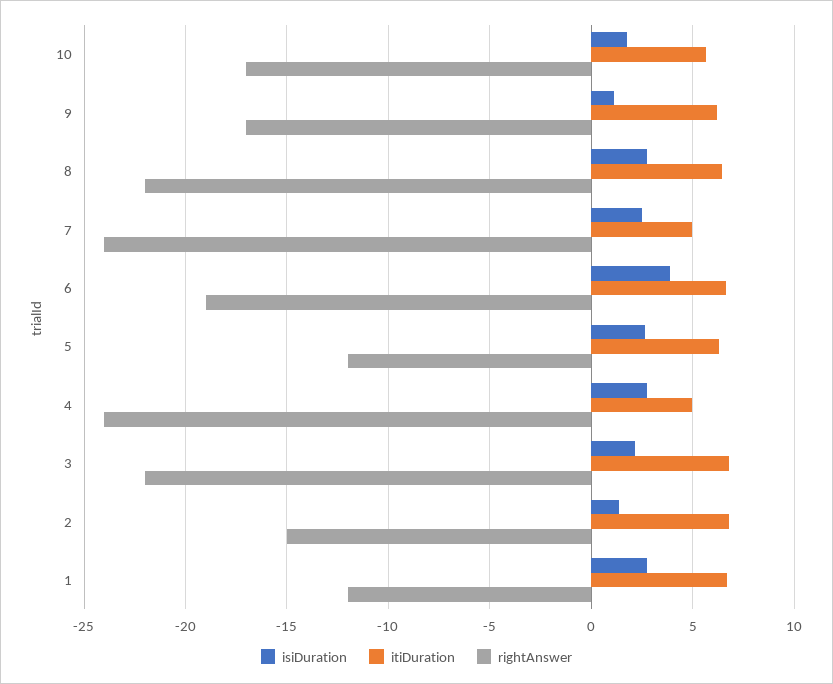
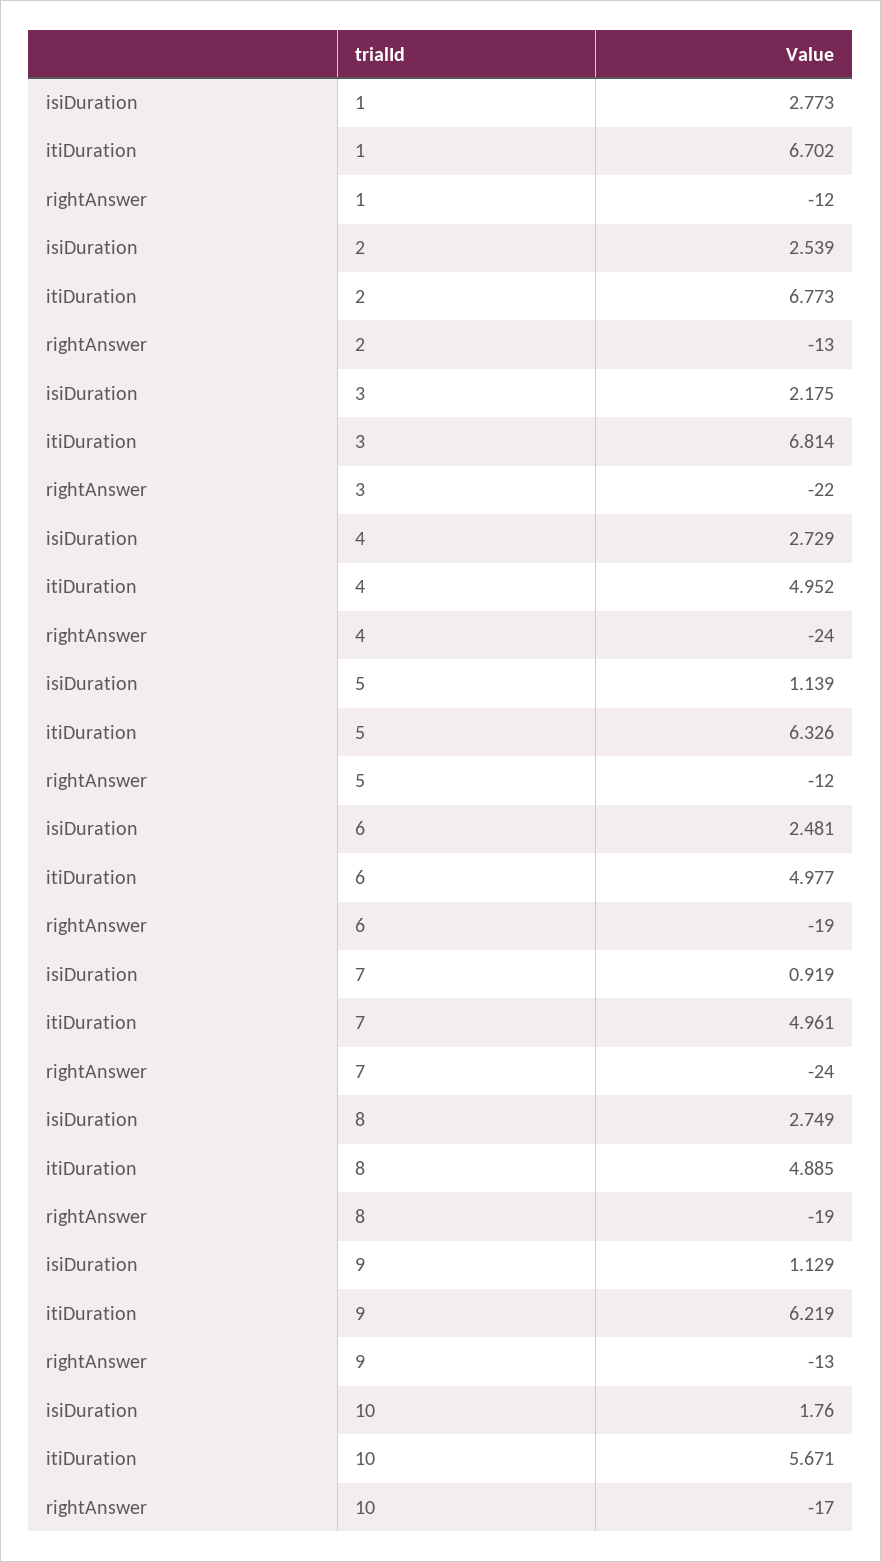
rightAnswer, 9: -17 -> -13
itiDuration, 8: 6.5 -> 4.885
rightAnswer, 8: -22 -> -19
isiDuration, 7: 2.5 -> 0.919
isiDuration, 6: 4 -> 2.481
itiDuration, 6: 6.5 -> 4.977
isiDuration, 5: 2.5 -> 1.139
isiDuration, 2: 1.5 -> 2.539
rightAnswer, 2: -15 -> -13

